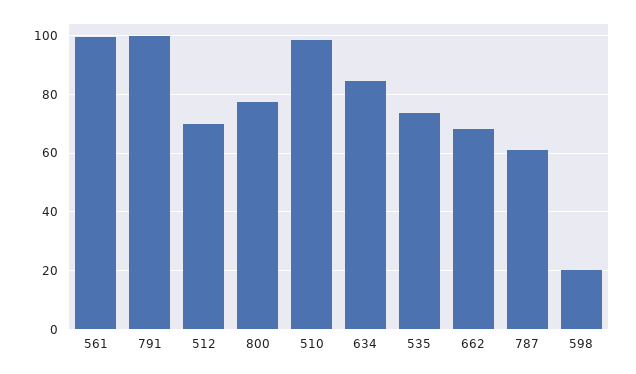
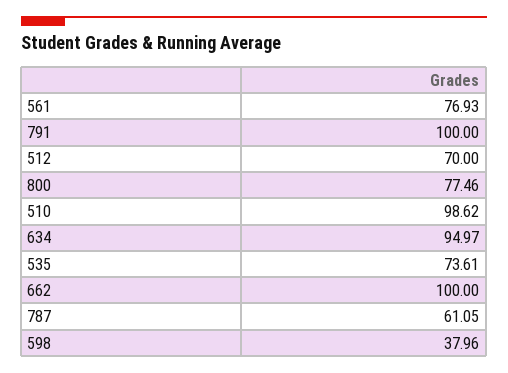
561: 100 -> 76.93
634: 85 -> 94.97
662: 67.5 -> 100
598: 20 -> 37.96

